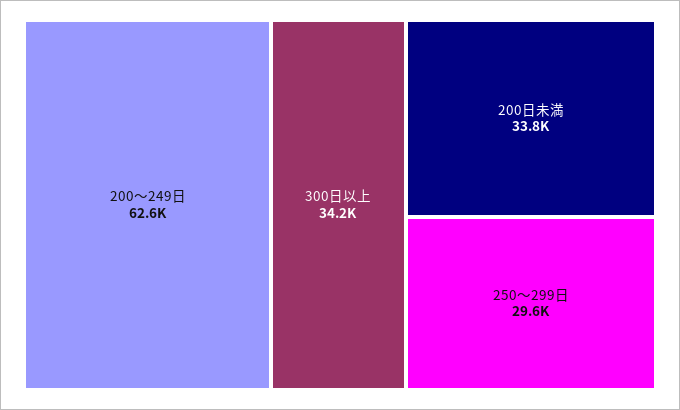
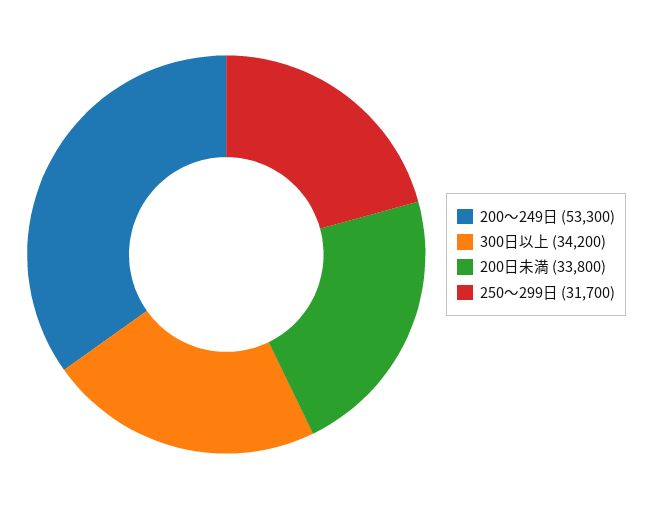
200～249日: 62600 -> 53300
250～299日: 29600 -> 31700

